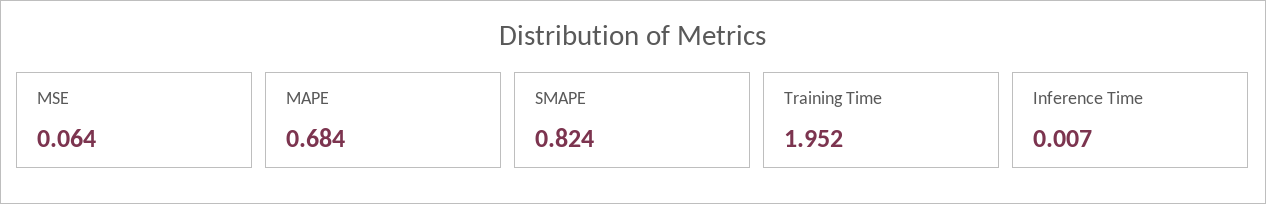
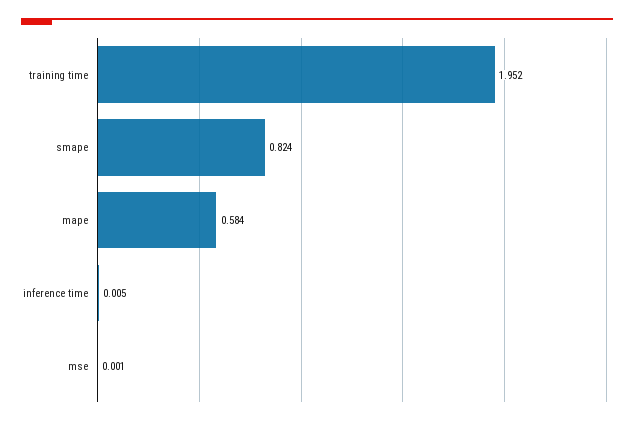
MSE: 0.064 -> 0.001
MAPE: 0.684 -> 0.584
Inference Time: 0.007 -> 0.005

